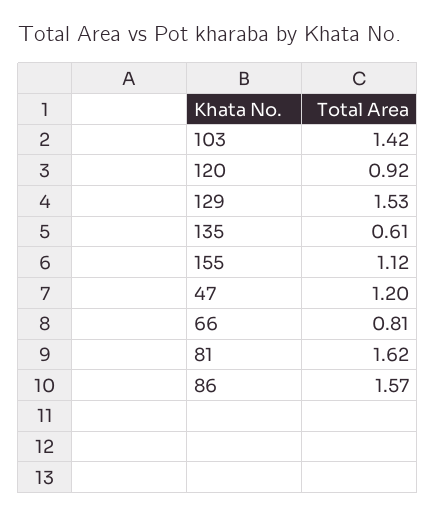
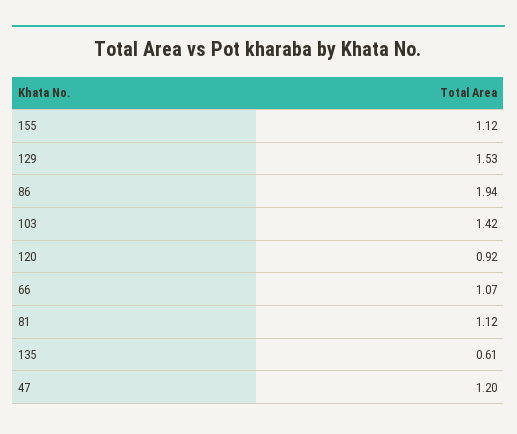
66: 0.81 -> 1.07
81: 1.62 -> 1.12
86: 1.57 -> 1.94

